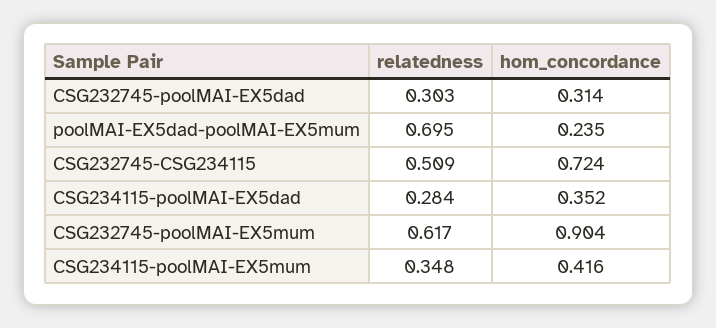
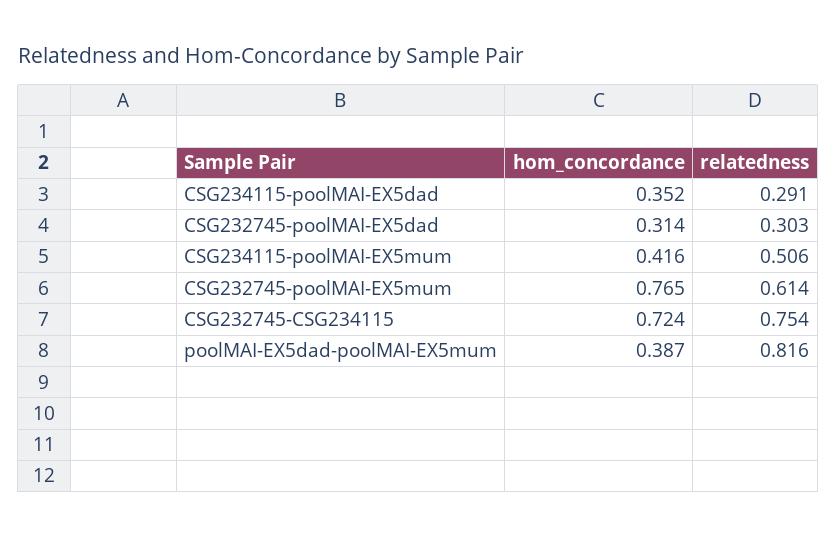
relatedness, poolMAI-EX5dad-poolMAI-EX5mum: 0.695 -> 0.816
hom_concordance, poolMAI-EX5dad-poolMAI-EX5mum: 0.235 -> 0.387
relatedness, CSG232745-CSG234115: 0.509 -> 0.754
relatedness, CSG234115-poolMAI-EX5dad: 0.284 -> 0.291
relatedness, CSG232745-poolMAI-EX5mum: 0.617 -> 0.614
hom_concordance, CSG232745-poolMAI-EX5mum: 0.904 -> 0.765
relatedness, CSG234115-poolMAI-EX5mum: 0.348 -> 0.506

